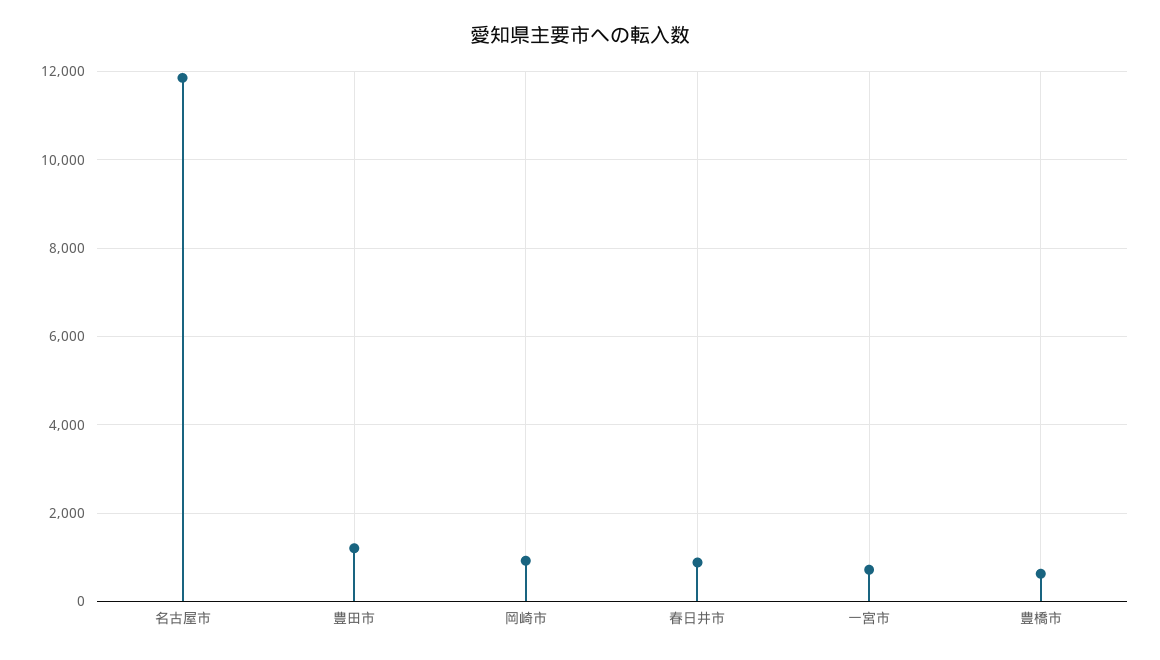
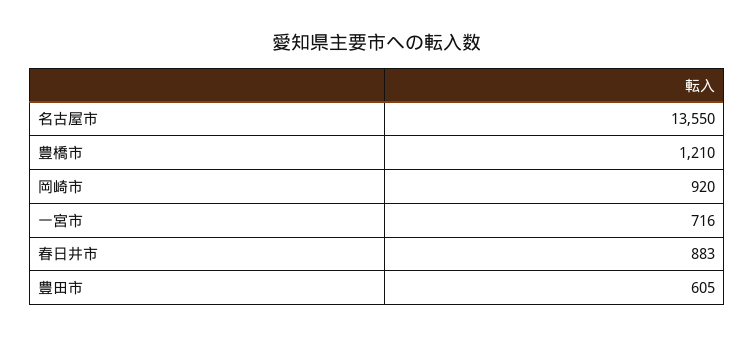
名古屋市: 11800 -> 13550
豊田市: 1200 -> 605
豊橋市: 600 -> 1210

